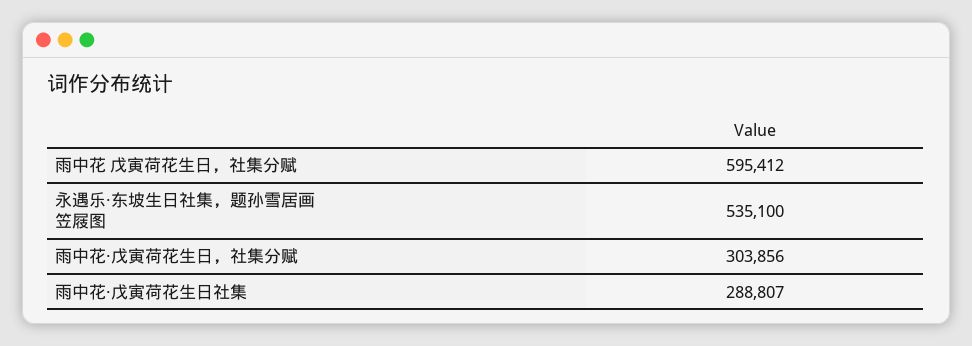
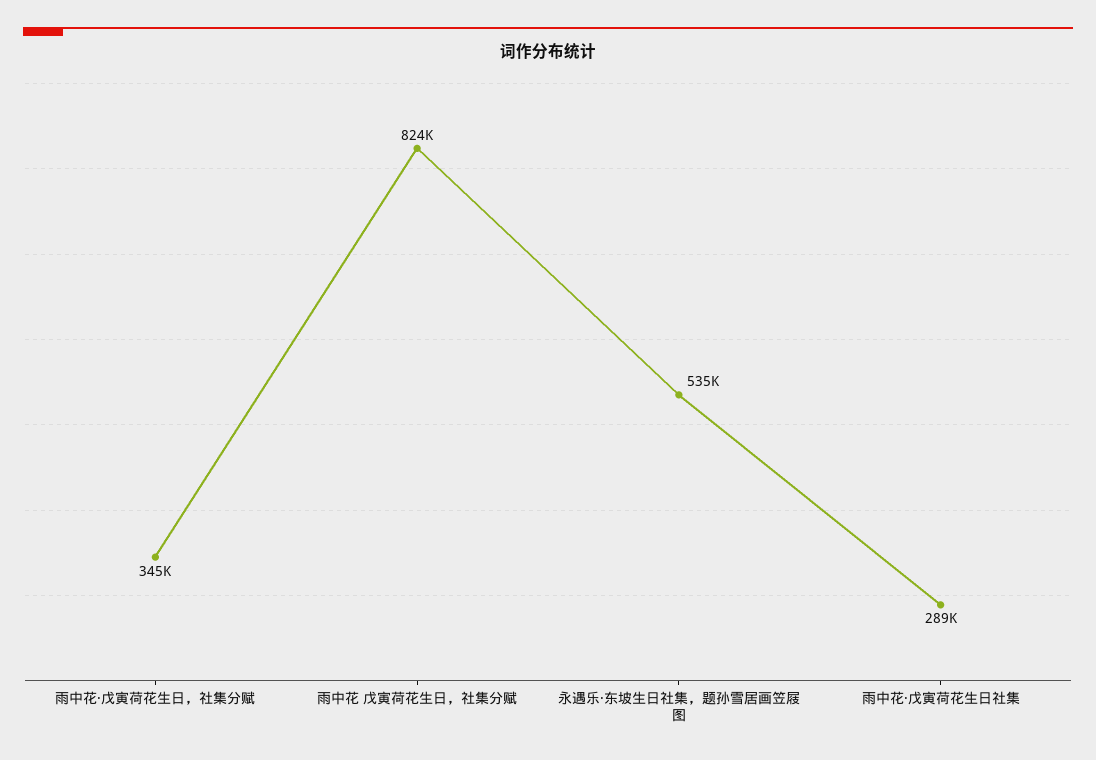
雨中花 戊寅荷花生日，社集分赋: 595412 -> 824000
雨中花·戊寅荷花生日，社集分赋: 303856 -> 345000

